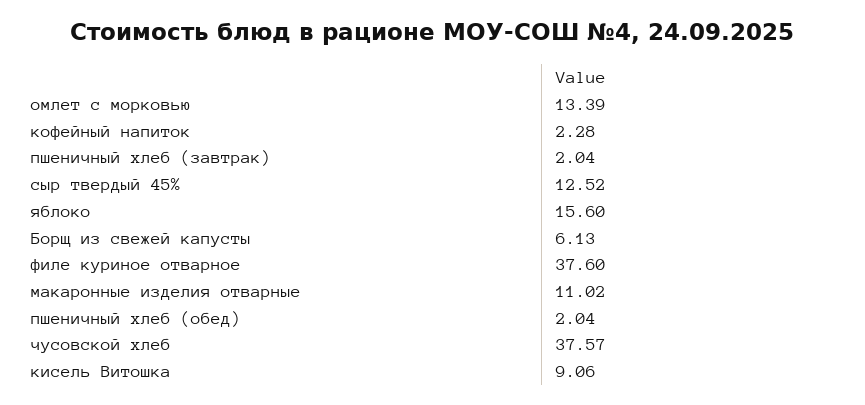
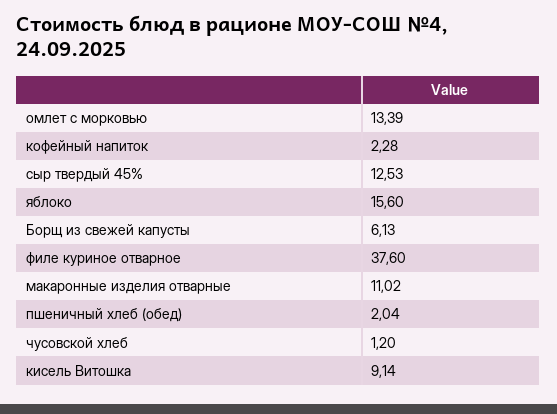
пшеничный хлеб (завтрак): 2.04 -> none
сыр твердый 45%: 12.52 -> 12.53
чусовской хлеб: 37.57 -> 1.2
кисель Витошка: 9.06 -> 9.14

